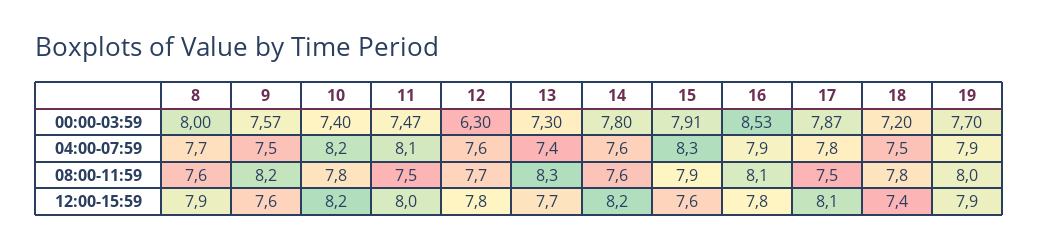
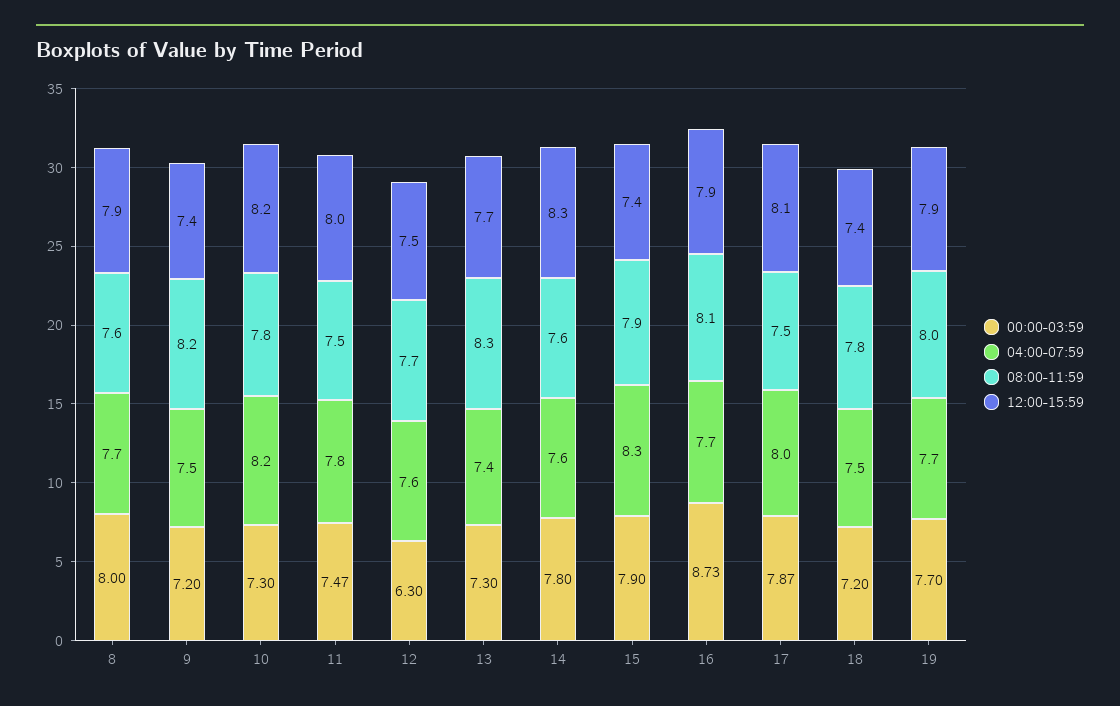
00:00-03:59, 9: 7.57 -> 7.2
00:00-03:59, 10: 7.4 -> 7.3
00:00-03:59, 15: 7.91 -> 7.9
00:00-03:59, 16: 8.53 -> 8.73
04:00-07:59, 11: 8.1 -> 7.8
04:00-07:59, 16: 7.9 -> 7.7
04:00-07:59, 17: 7.8 -> 8
04:00-07:59, 19: 7.9 -> 7.7
12:00-15:59, 9: 7.6 -> 7.4
12:00-15:59, 12: 7.8 -> 7.5
12:00-15:59, 14: 8.2 -> 8.3
12:00-15:59, 15: 7.6 -> 7.4
12:00-15:59, 16: 7.8 -> 7.9

